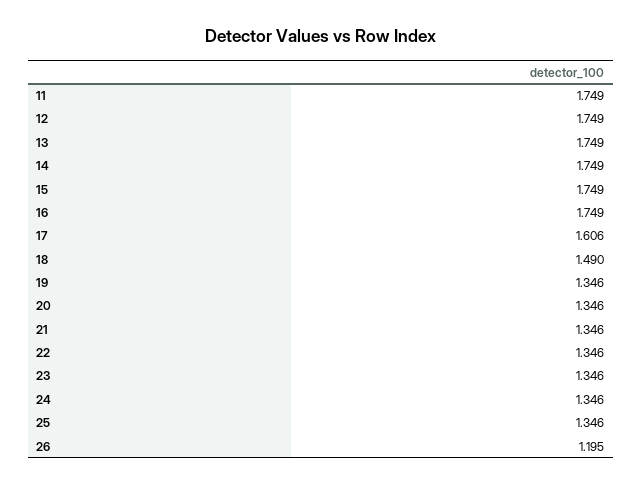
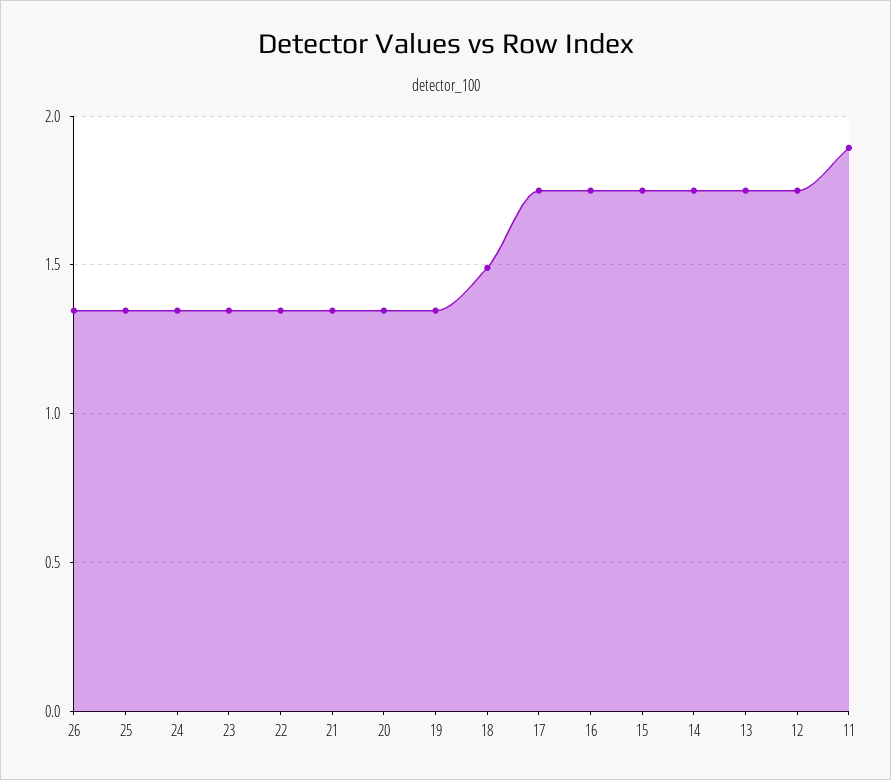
11: 1.749 -> 1.9
17: 1.606 -> 1.75
26: 1.195 -> 1.35

